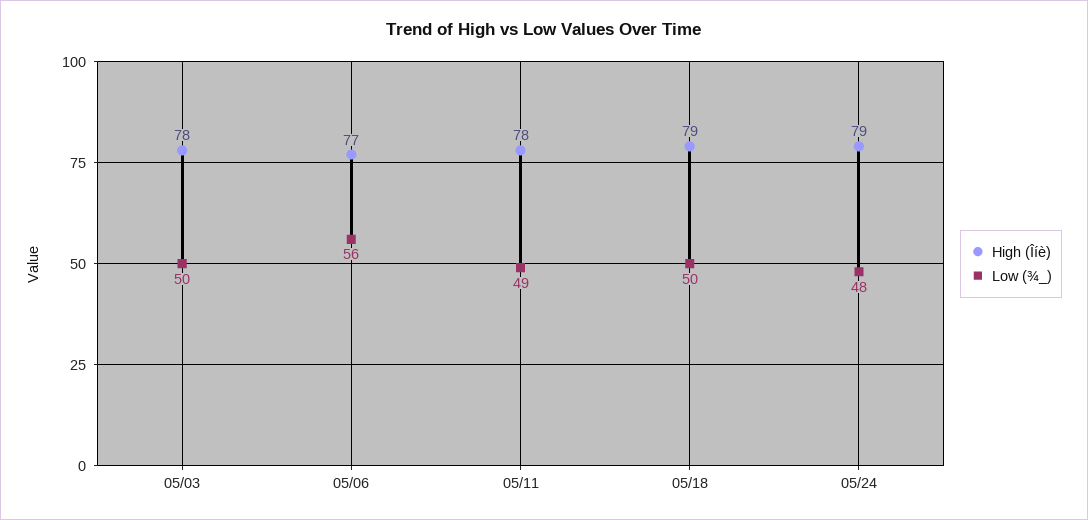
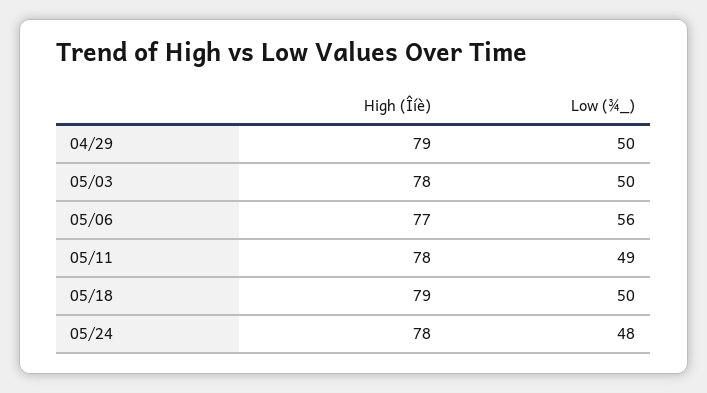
High (Îíè), 05/24: 79 -> 78
High (Îíè), 04/29: none -> 79
Low (¾_), 04/29: none -> 50

